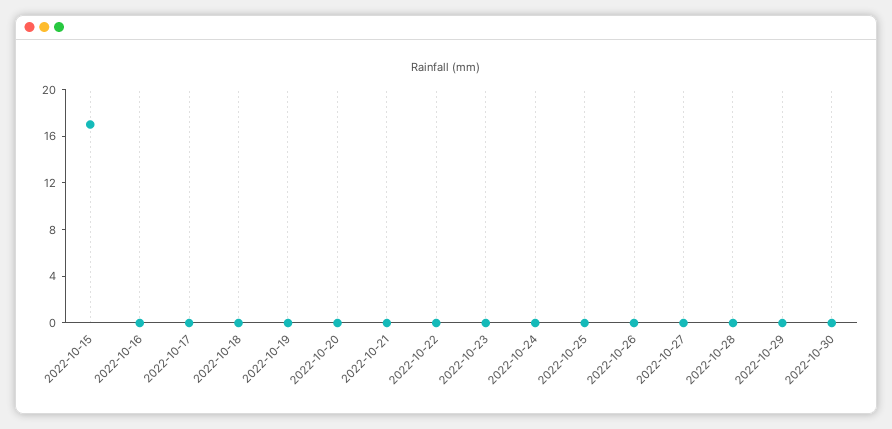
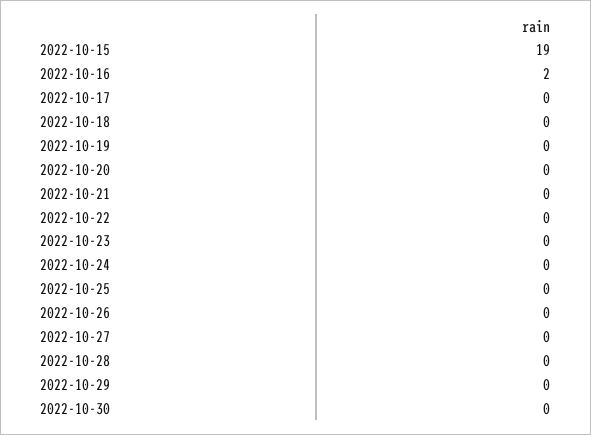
2022-10-15: 17 -> 19
2022-10-16: 0 -> 2

